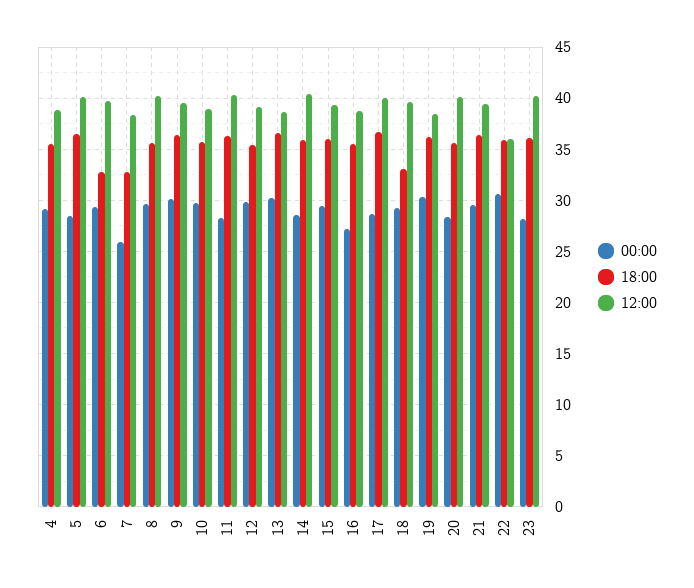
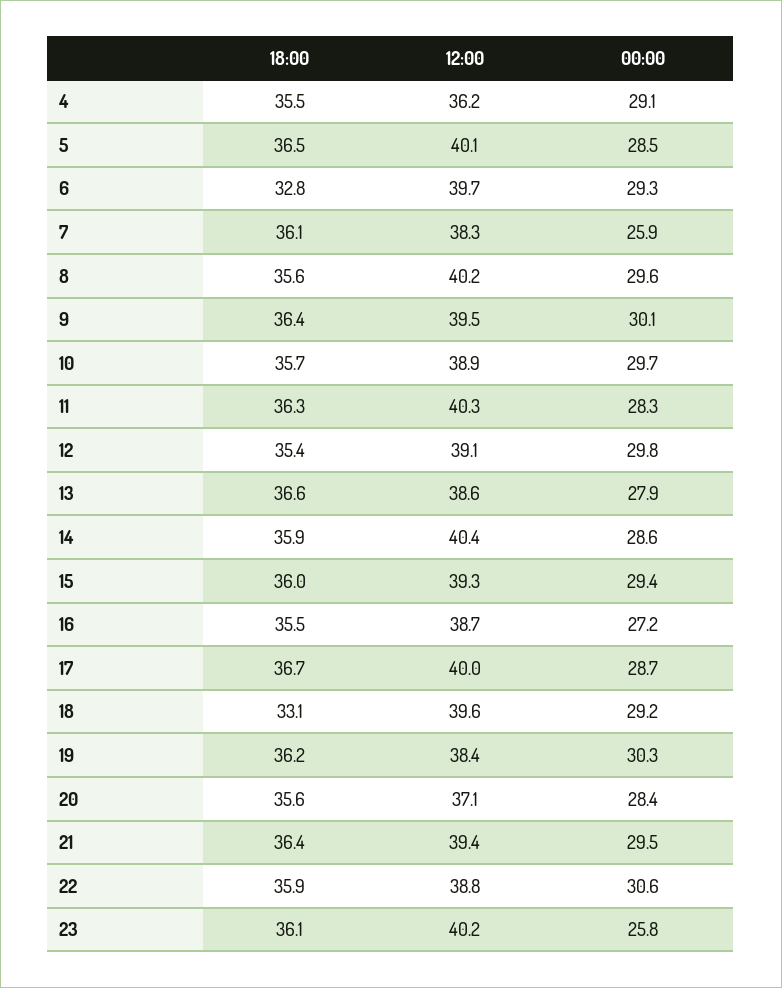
12:00, 4: 39 -> 36.2
18:00, 7: 33 -> 36.1
00:00, 13: 30 -> 27.9
12:00, 20: 40 -> 37.1
12:00, 22: 36 -> 38.8
00:00, 23: 28 -> 25.8

